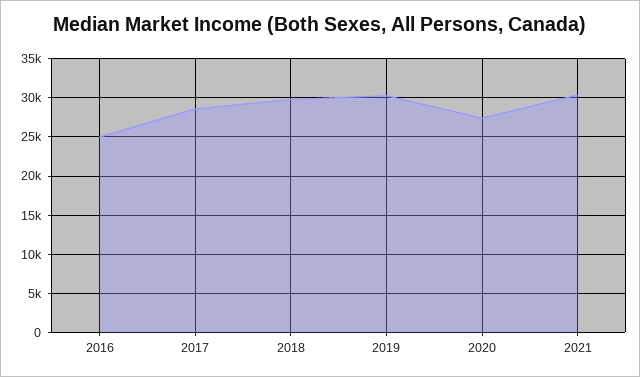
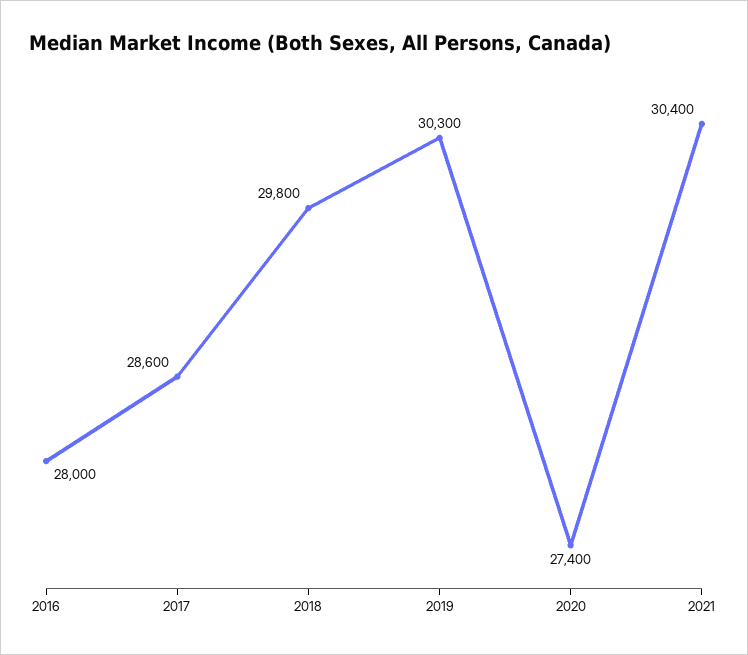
2016: 25000 -> 28000

